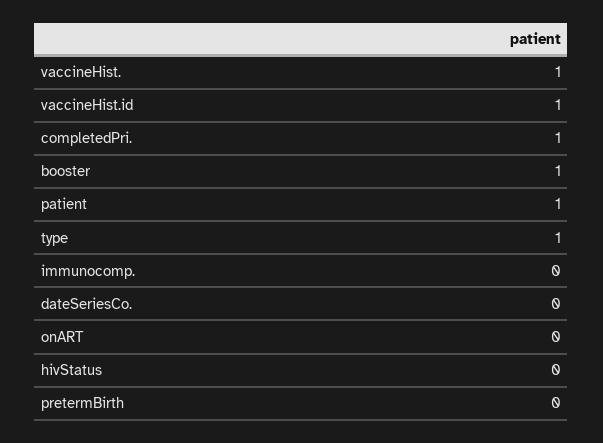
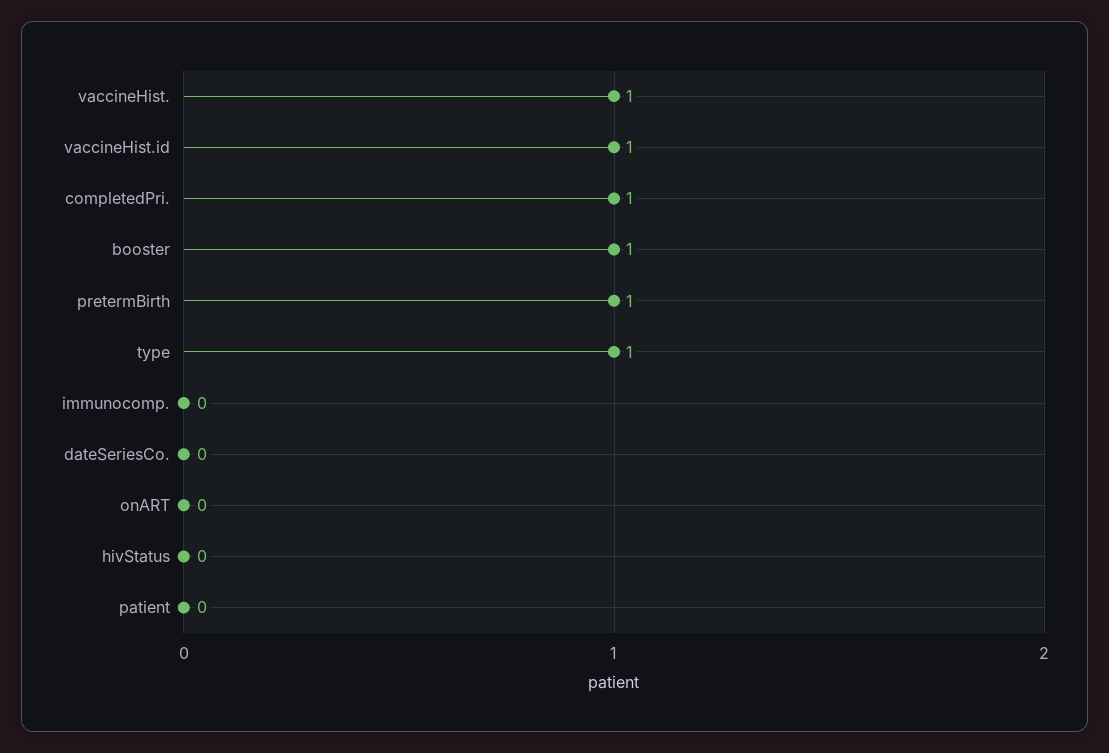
patient: 1 -> 0
pretermBirth: 0 -> 1

